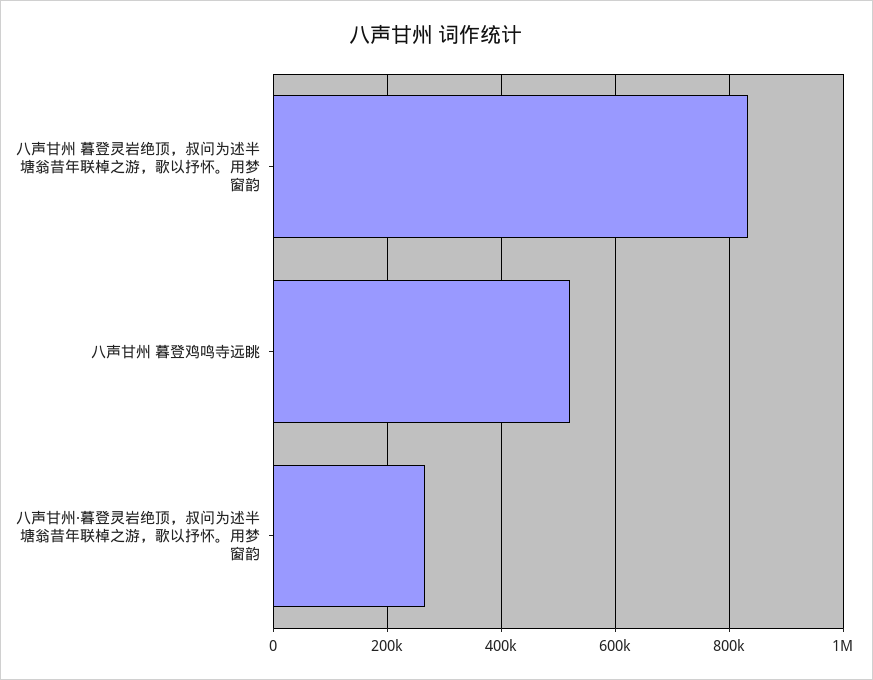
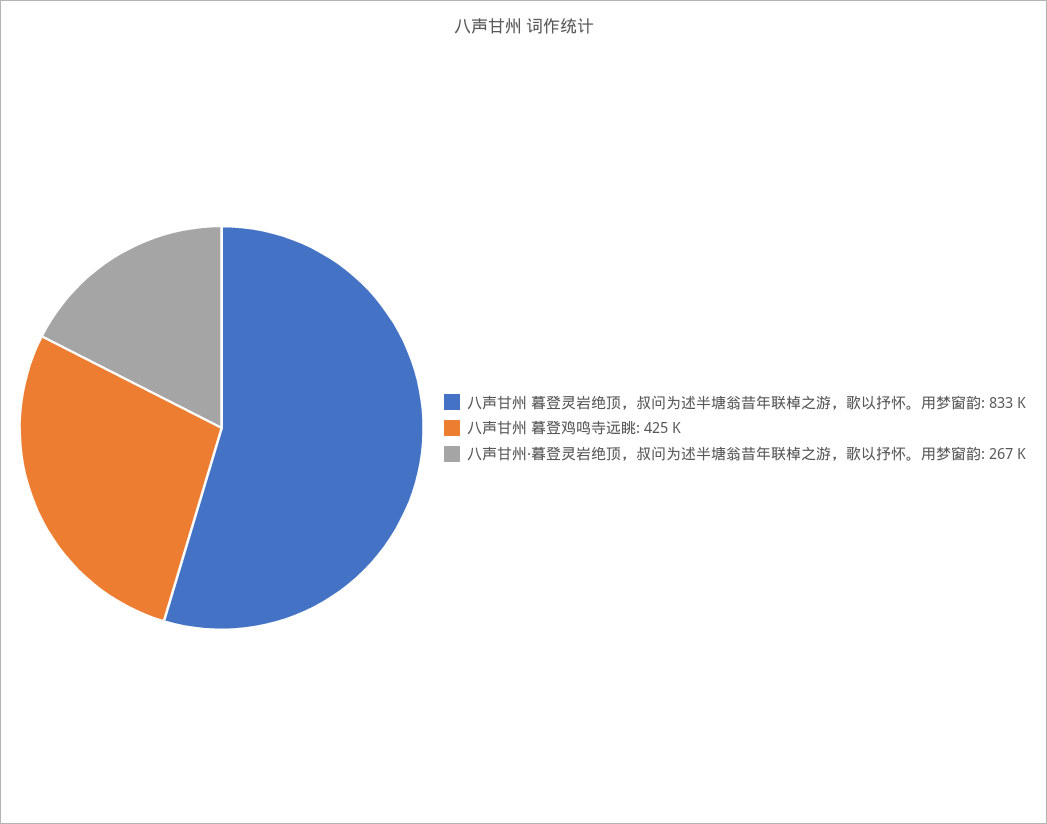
八声甘州 暮登鸡鸣寺远眺: 520000 -> 425000

